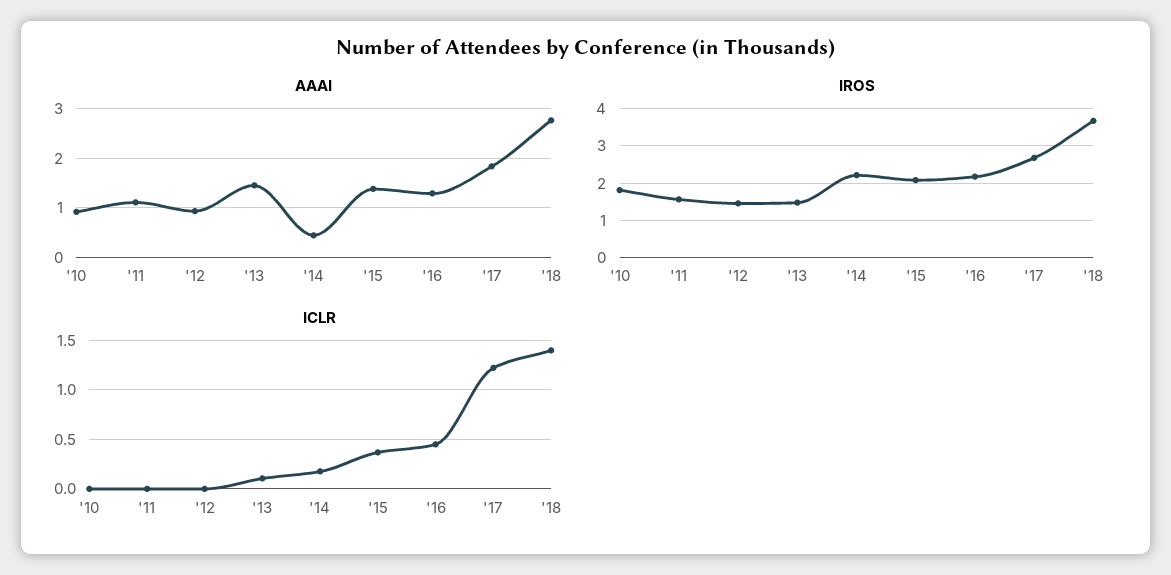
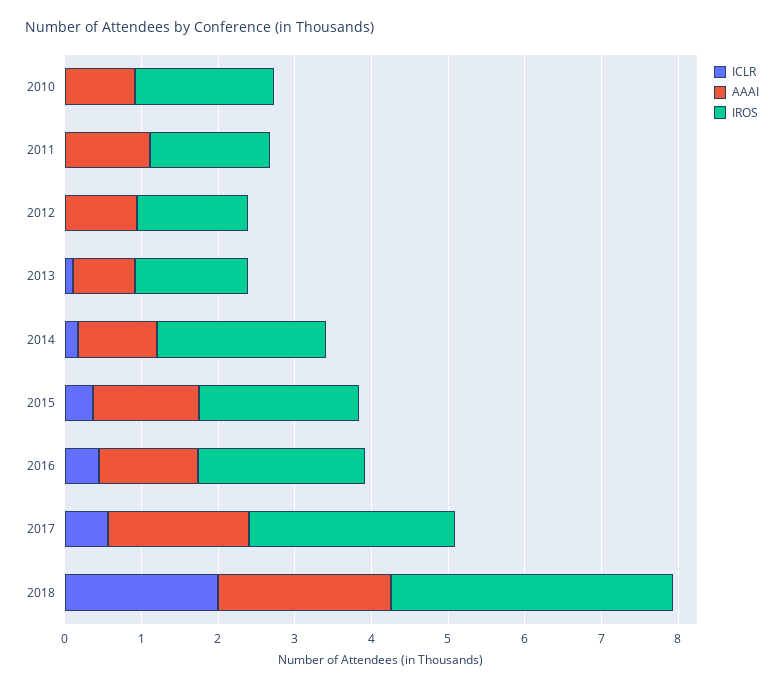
AAAI, '13: 1.4 -> 0.8
AAAI, '14: 0.4 -> 1
AAAI, '18: 2.8 -> 2.2
ICLR, '17: 1.2 -> 0.6
ICLR, '18: 1.4 -> 2

